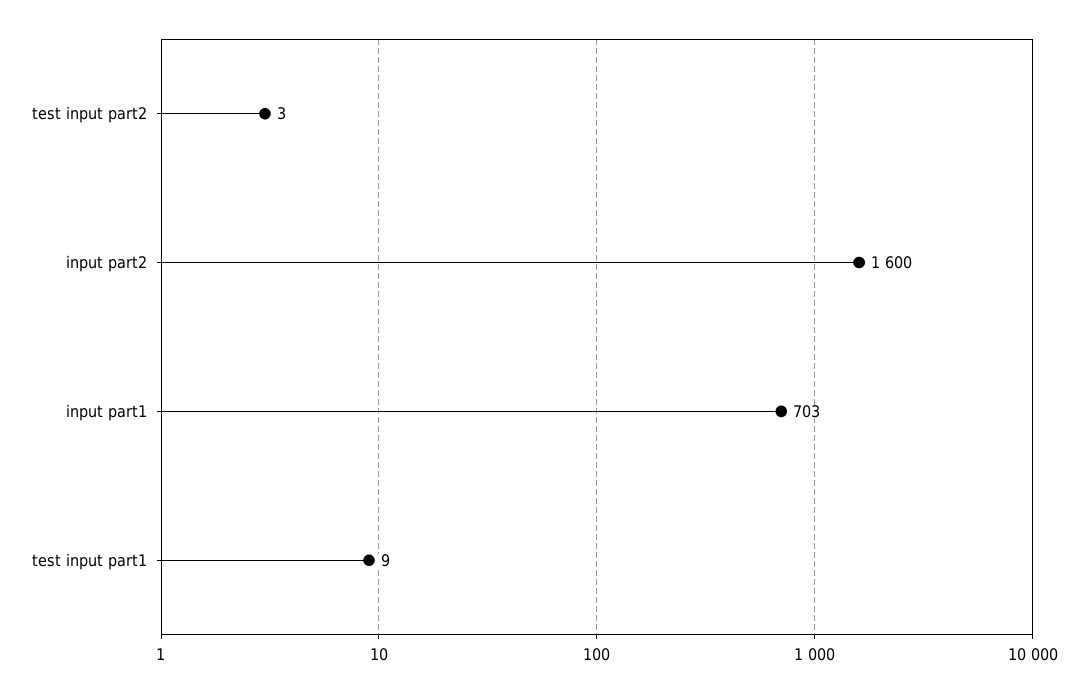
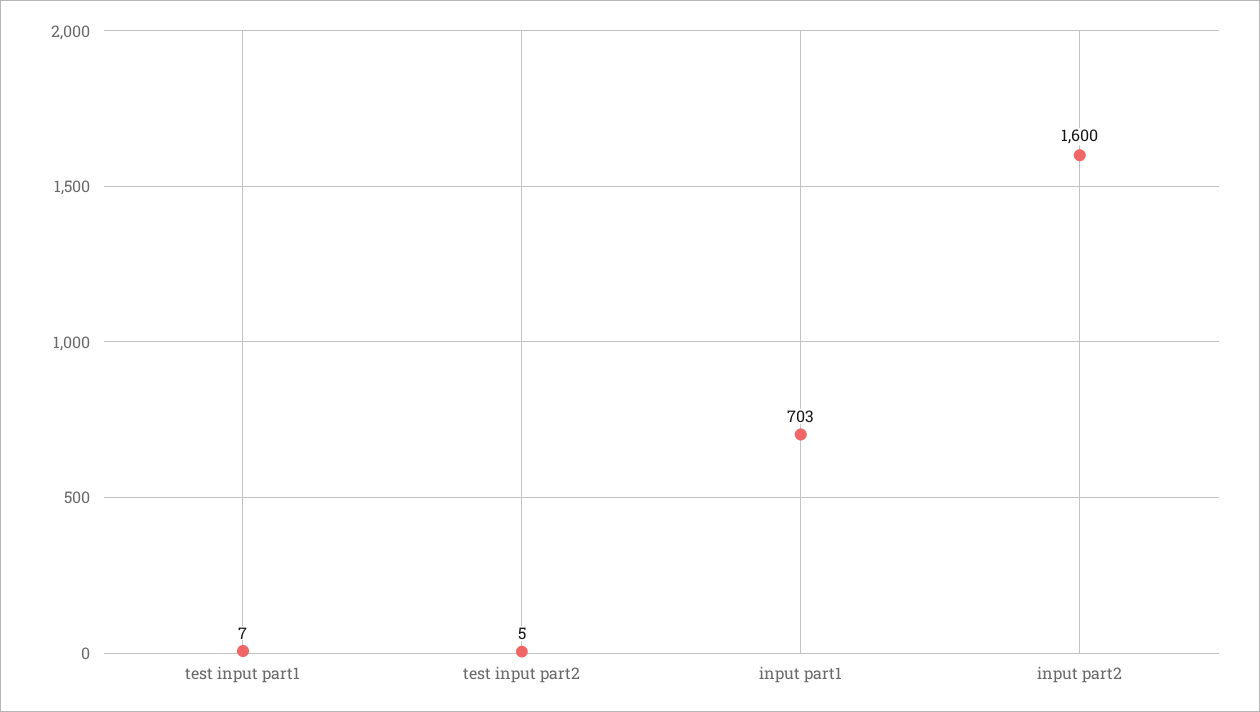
test input part2: 3 -> 5
test input part1: 9 -> 7

